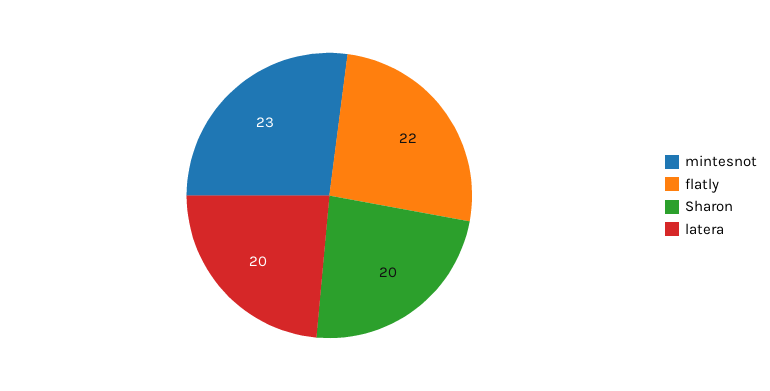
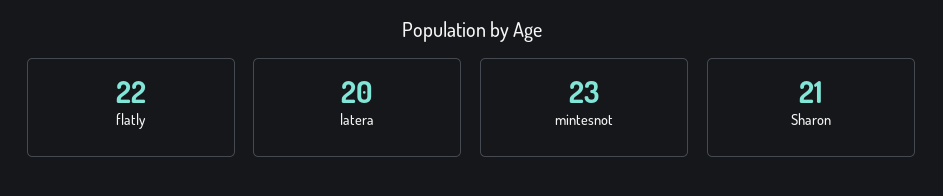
Sharon: 20 -> 21

